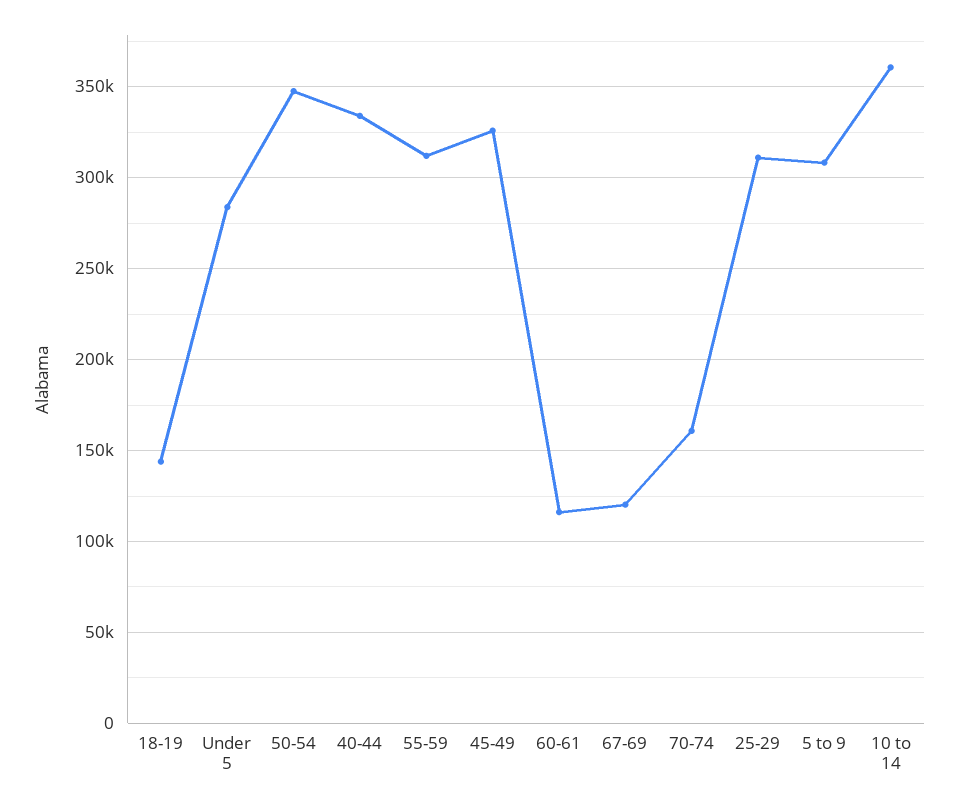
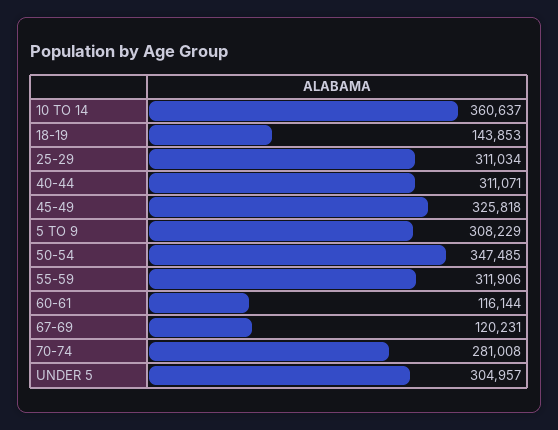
Under 5: 285000 -> 304957
40-44: 335000 -> 311071
70-74: 160000 -> 281008

